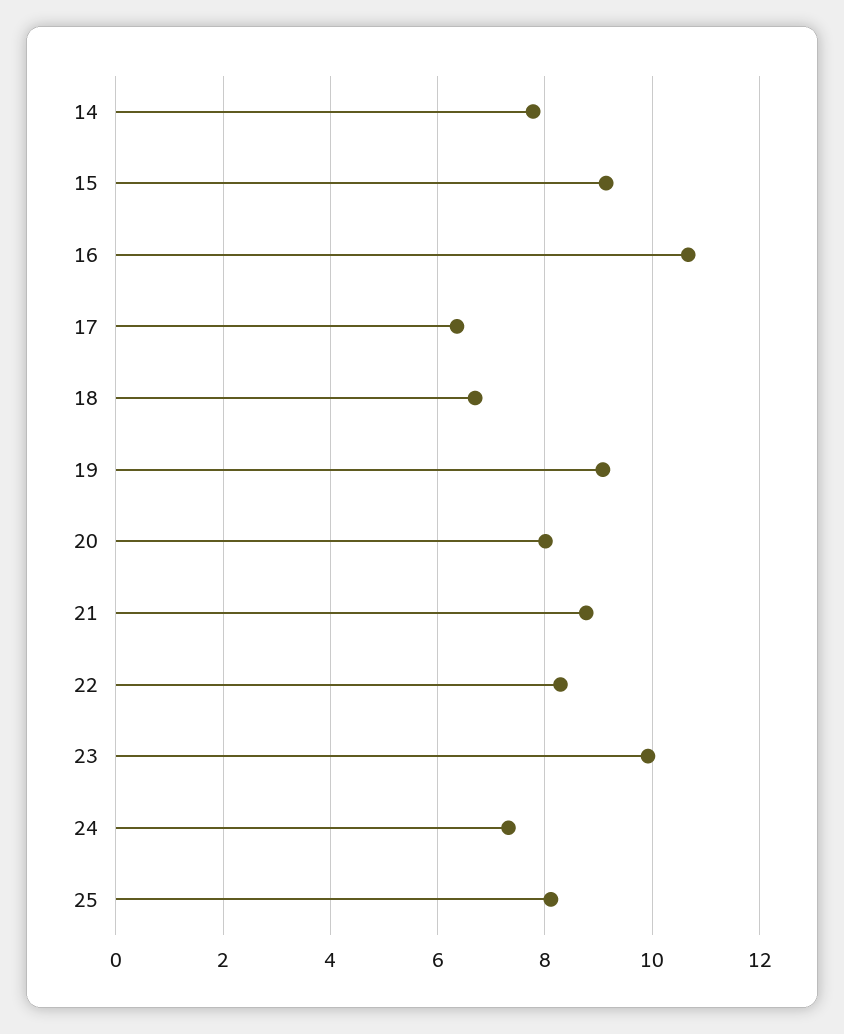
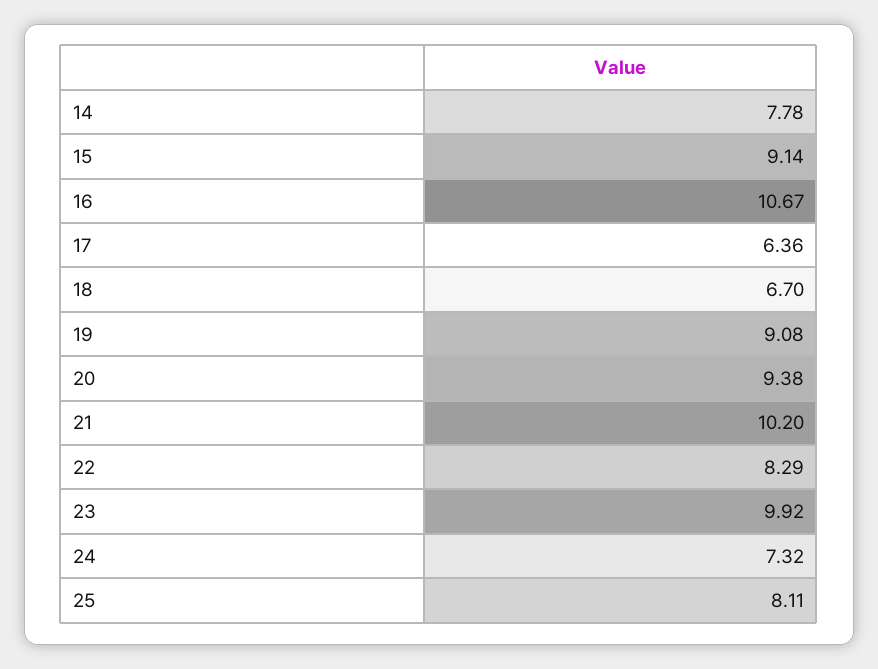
20: 8 -> 9.38
21: 8.8 -> 10.2

